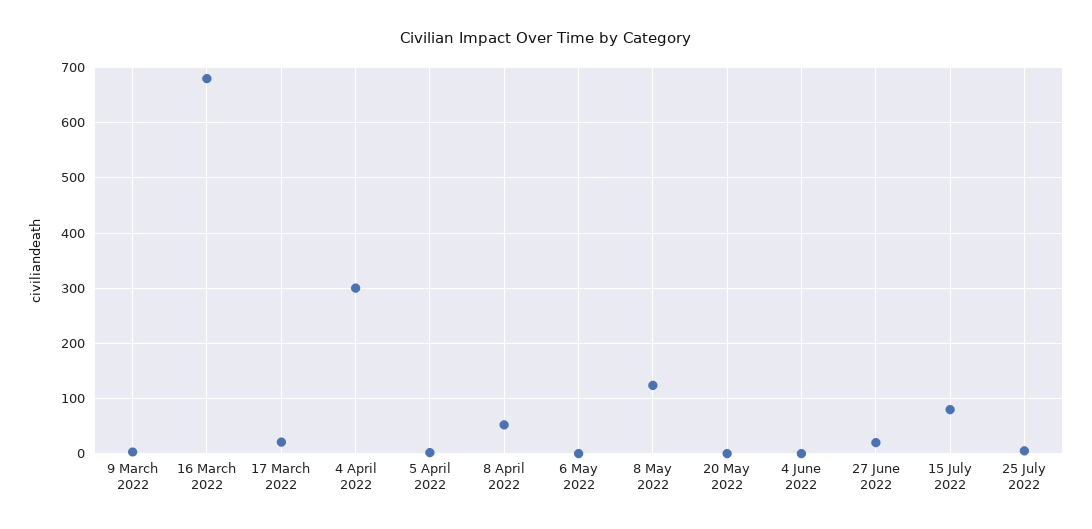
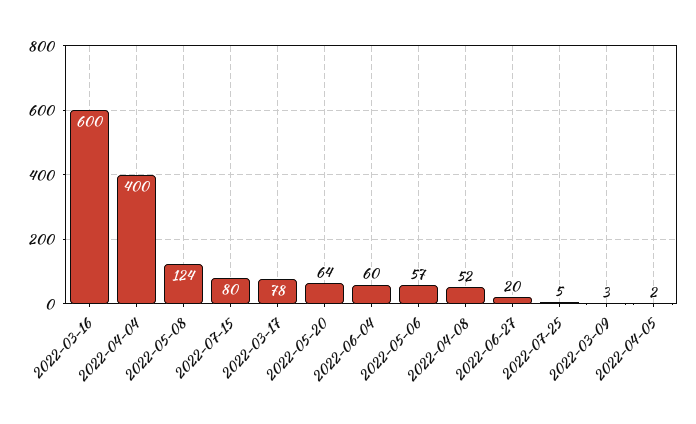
16 March 2022: 680 -> 600
17 March 2022: 20 -> 78
4 April 2022: 300 -> 400
6 May 2022: 0 -> 57
20 May 2022: 0 -> 64
4 June 2022: 0 -> 60

